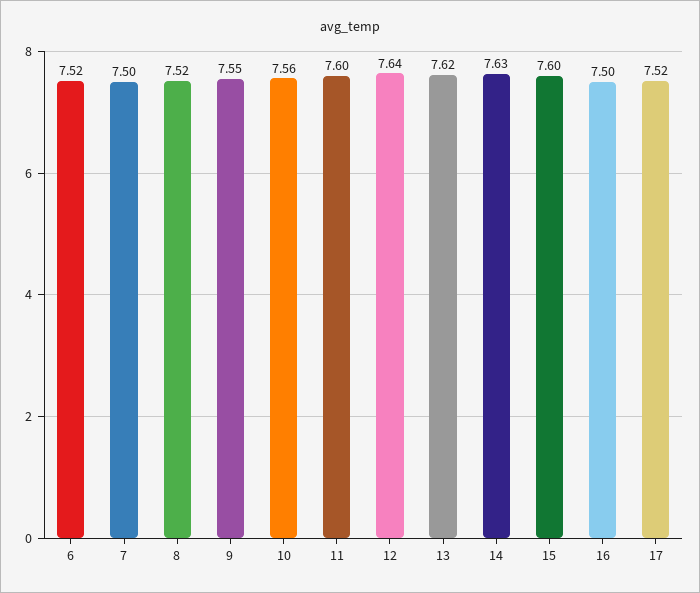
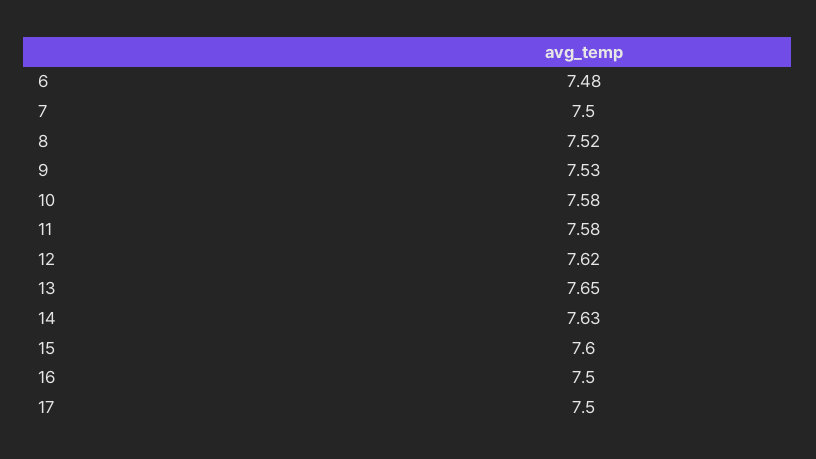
6: 7.52 -> 7.48
9: 7.55 -> 7.53
10: 7.56 -> 7.58
11: 7.6 -> 7.58
12: 7.64 -> 7.62
13: 7.62 -> 7.65
17: 7.52 -> 7.5

